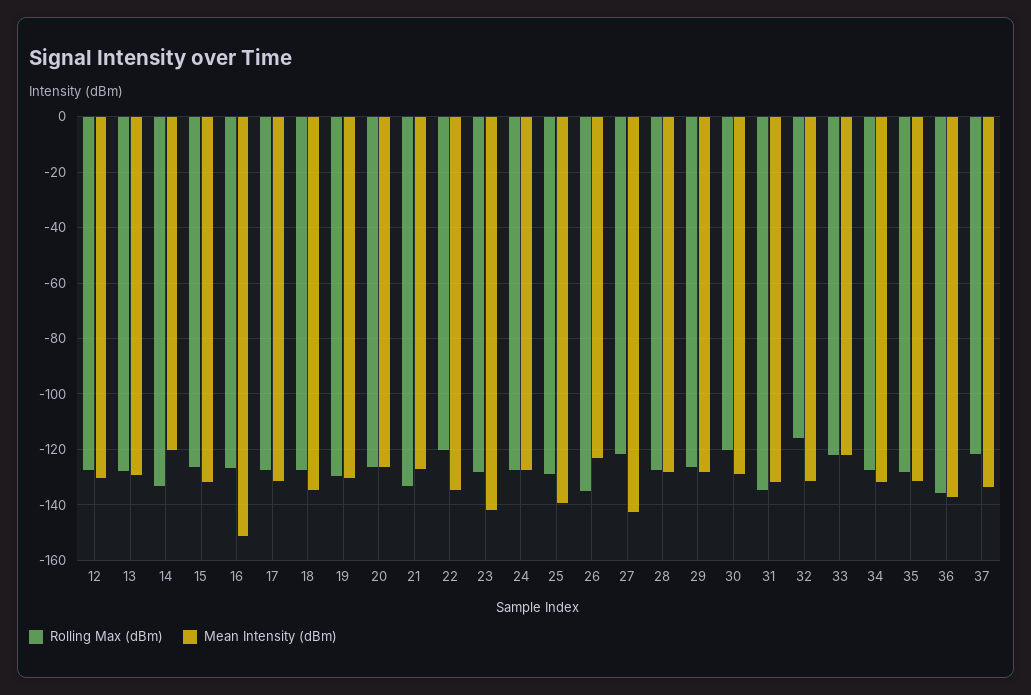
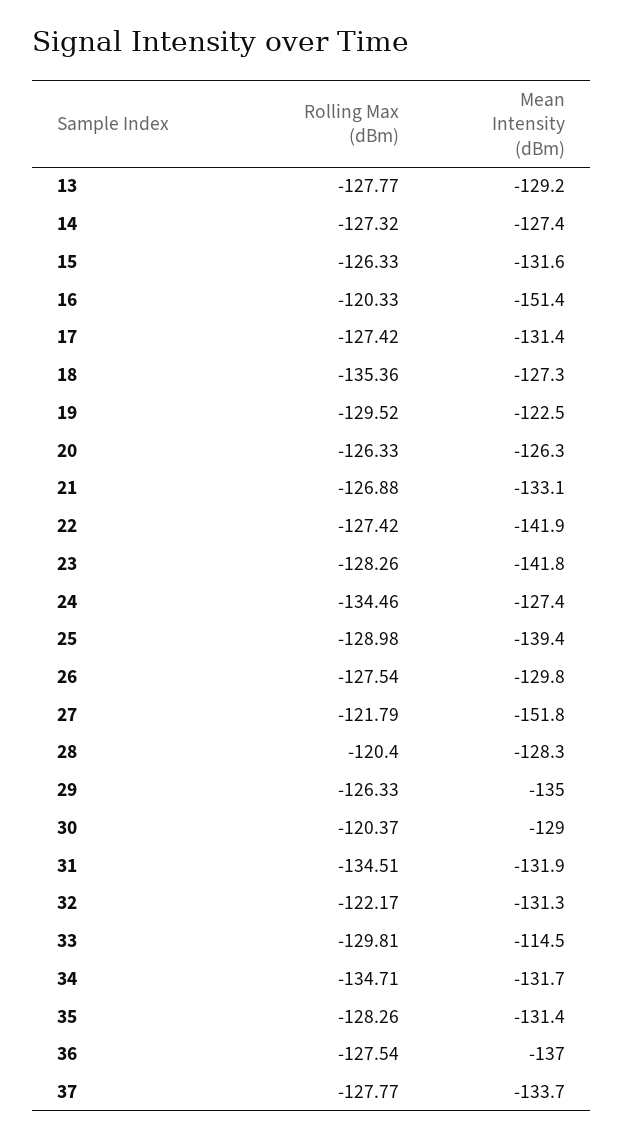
Rolling Max (dBm), 12: -127.5 -> none
Mean Intensity (dBm), 12: -130 -> none
Rolling Max (dBm), 14: -132.5 -> -127.32
Mean Intensity (dBm), 14: -120 -> -127.4
Rolling Max (dBm), 16: -127.5 -> -120.33
Rolling Max (dBm), 18: -127.5 -> -135.36
Mean Intensity (dBm), 18: -135 -> -127.3
Mean Intensity (dBm), 19: -130 -> -122.5
Rolling Max (dBm), 21: -132.5 -> -126.88
Mean Intensity (dBm), 21: -127.5 -> -133.1
Rolling Max (dBm), 22: -120 -> -127.42
Mean Intensity (dBm), 22: -135 -> -141.9
Rolling Max (dBm), 24: -127.5 -> -134.46
Rolling Max (dBm), 26: -135 -> -127.54
Mean Intensity (dBm), 26: -122.5 -> -129.8
Mean Intensity (dBm), 27: -142.5 -> -151.8
Rolling Max (dBm), 28: -127.5 -> -120.4
Mean Intensity (dBm), 29: -127.5 -> -135
Rolling Max (dBm), 32: -115 -> -122.17
Rolling Max (dBm), 33: -122.5 -> -129.81
Mean Intensity (dBm), 33: -122.5 -> -114.5
Rolling Max (dBm), 34: -127.5 -> -134.71
Rolling Max (dBm), 36: -135 -> -127.54
Rolling Max (dBm), 37: -122.5 -> -127.77

